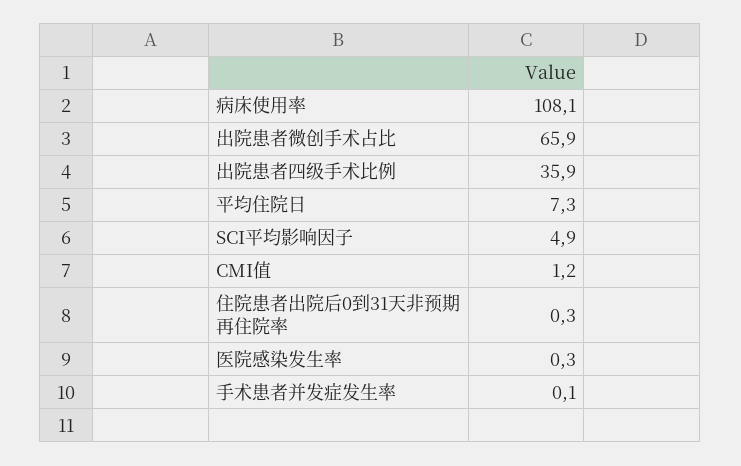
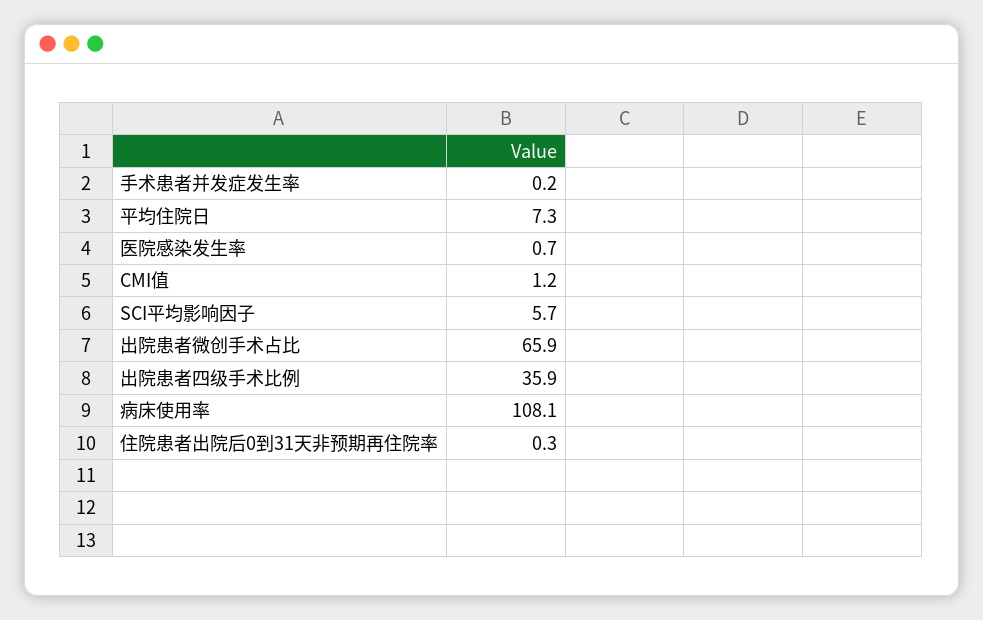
SCI平均影响因子: 4.9 -> 5.7
医院感染发生率: 0.3 -> 0.7
手术患者并发症发生率: 0.1 -> 0.2

